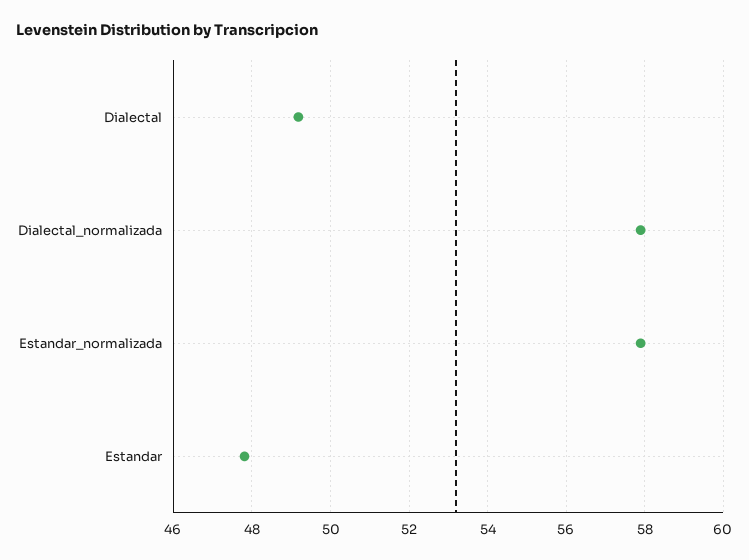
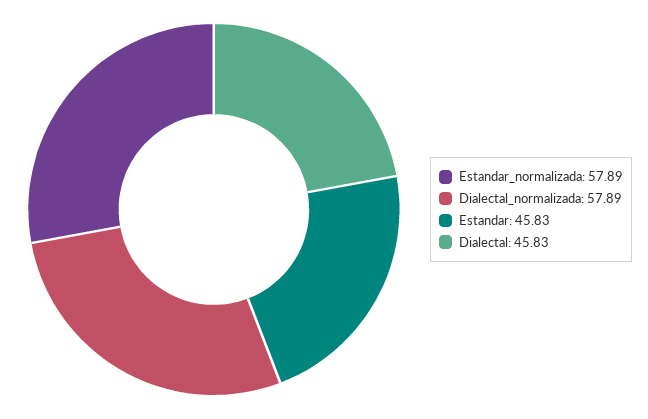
Dialectal: 49.2 -> 45.83
Estandar: 47.8 -> 45.83

